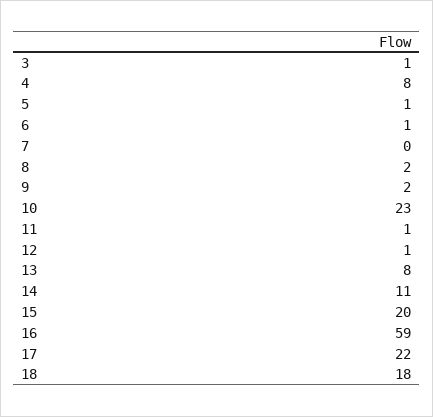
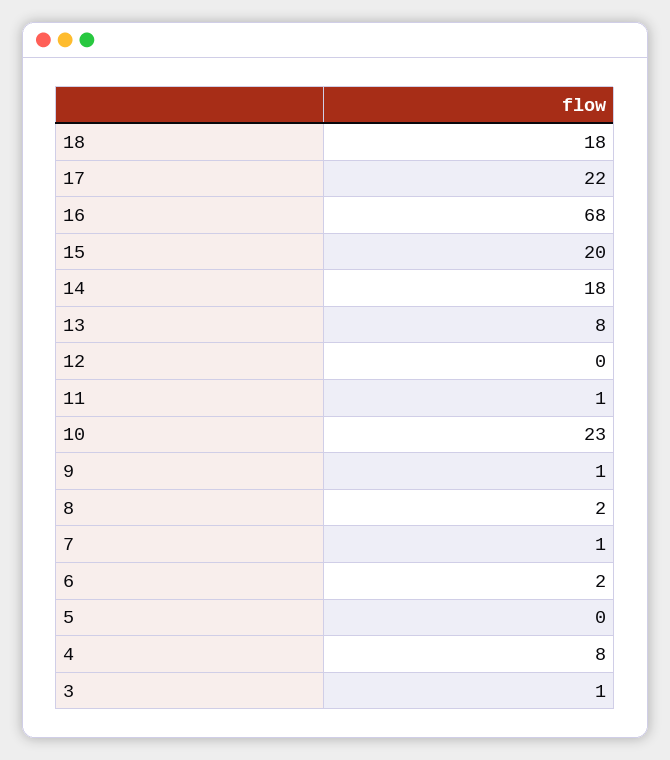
5: 1 -> 0
6: 1 -> 2
7: 0 -> 1
9: 2 -> 1
12: 1 -> 0
14: 11 -> 18
16: 59 -> 68

